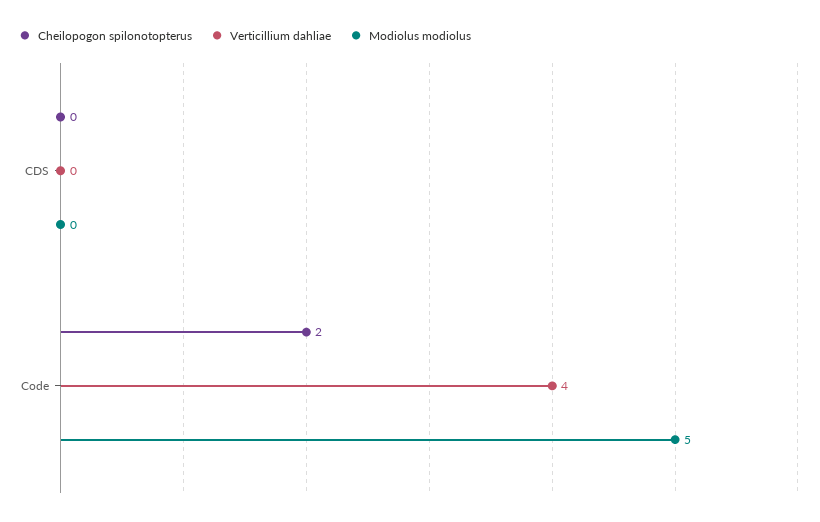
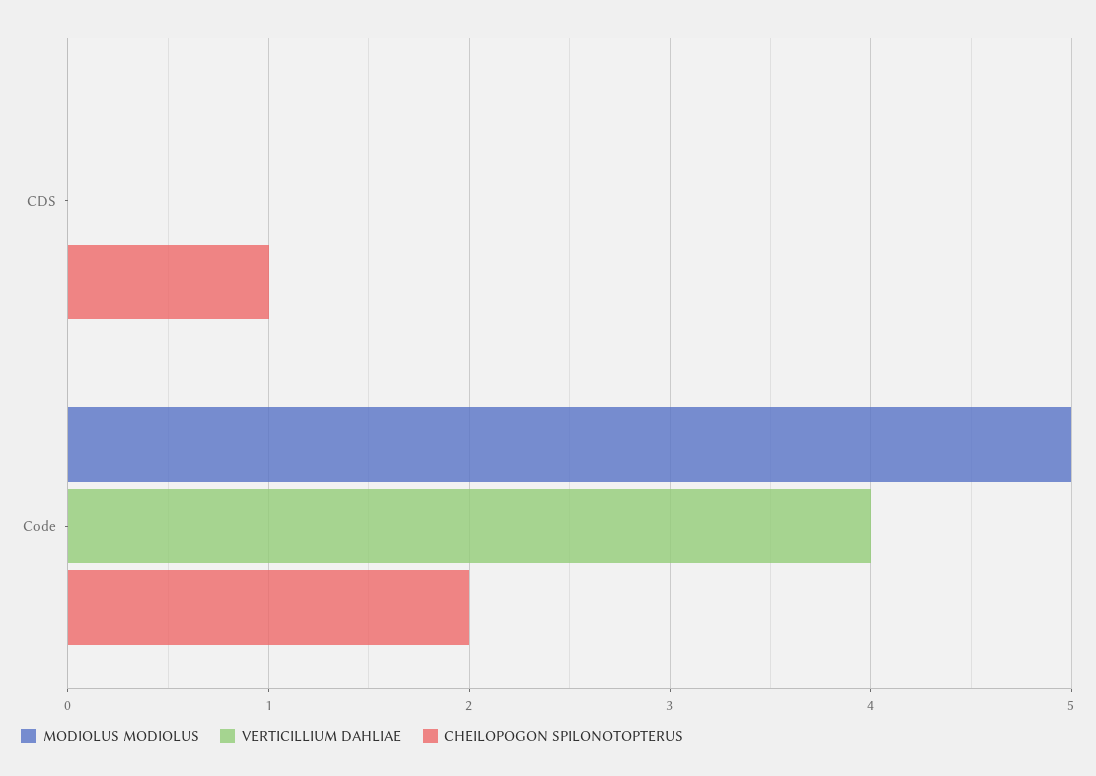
Cheilopogon spilonotopterus, CDS: 0 -> 1

